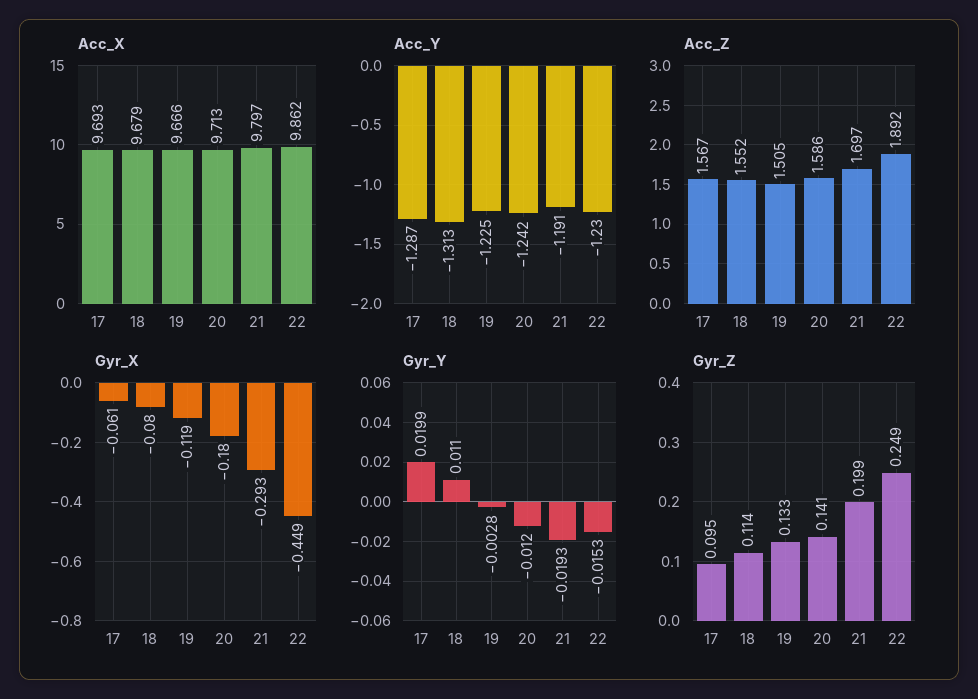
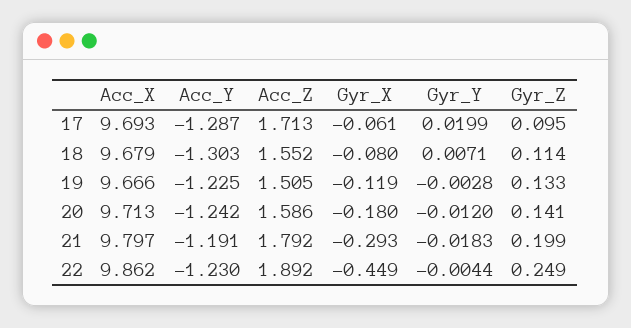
Acc_Y, 18: -1.313 -> -1.303
Acc_Z, 17: 1.567 -> 1.713
Acc_Z, 21: 1.697 -> 1.792
Gyr_Y, 18: 0.011 -> 0.0071
Gyr_Y, 21: -0.0193 -> -0.0183
Gyr_Y, 22: -0.0153 -> -0.0044

